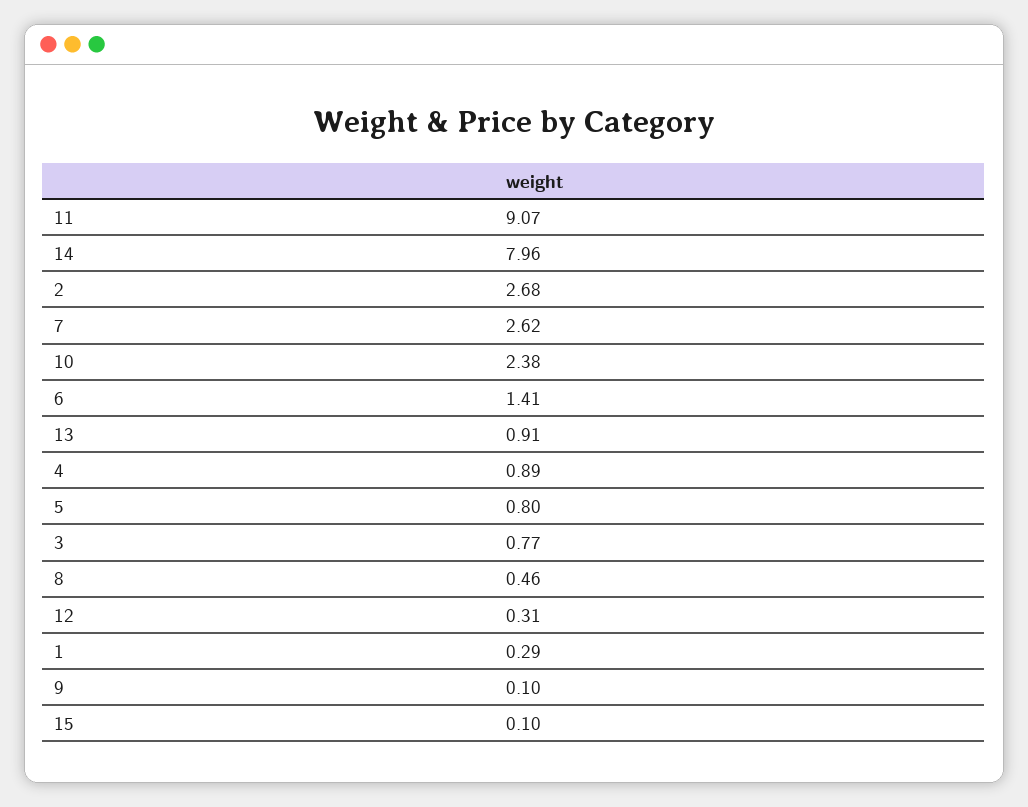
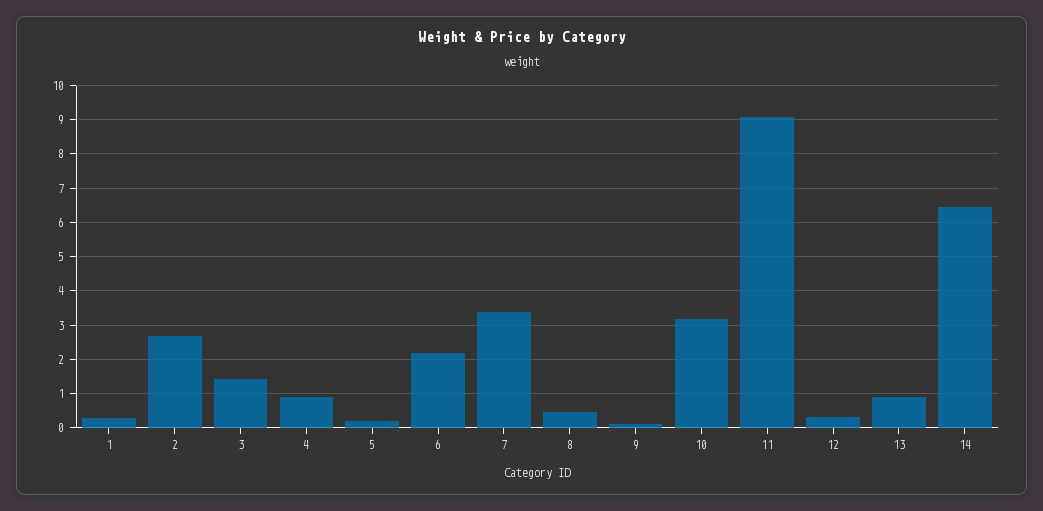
14: 7.96 -> 6.4
7: 2.62 -> 3.4
10: 2.38 -> 3.2
6: 1.41 -> 2.2
5: 0.8 -> 0.2
3: 0.77 -> 1.4
15: 0.1 -> none

